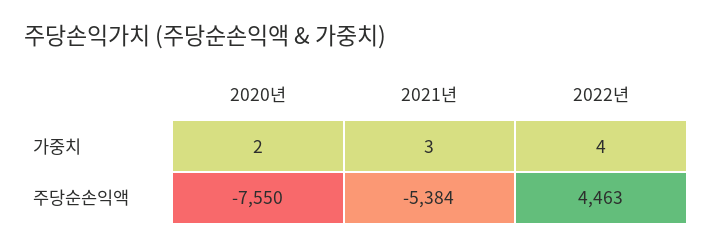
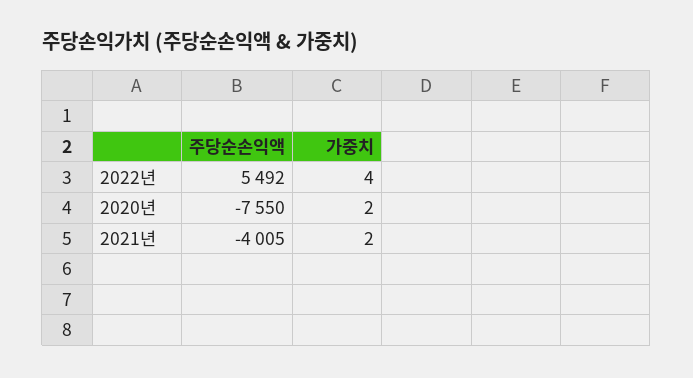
2021년, 가중치: 3 -> 2
2021년, 주당순손익액: -5384 -> -4005
2022년, 주당순손익액: 4463 -> 5492

